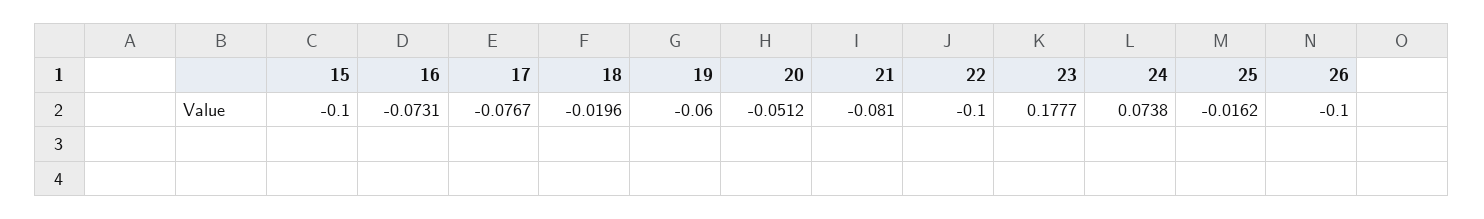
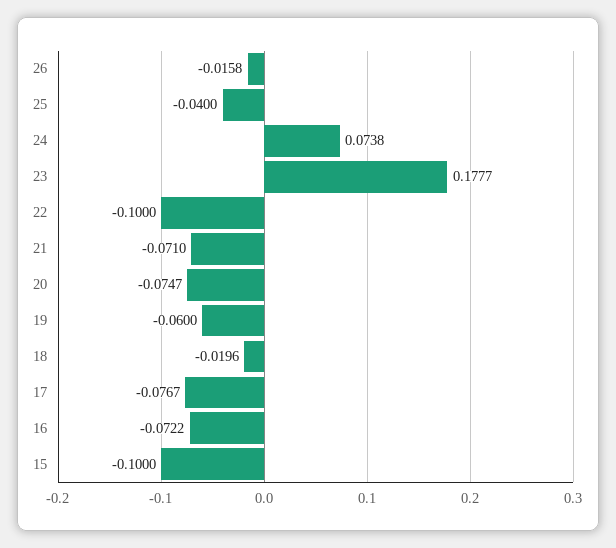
16: -0.0731 -> -0.0722
20: -0.0512 -> -0.0747
21: -0.081 -> -0.071
25: -0.0162 -> -0.04
26: -0.1 -> -0.0158

